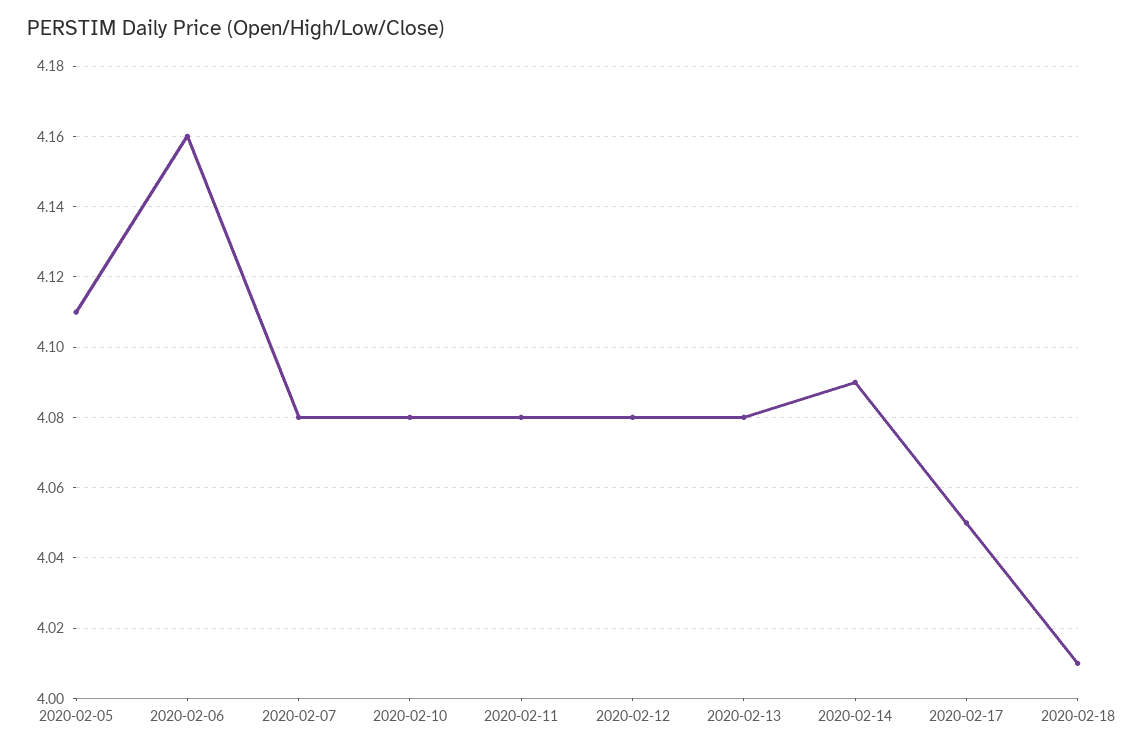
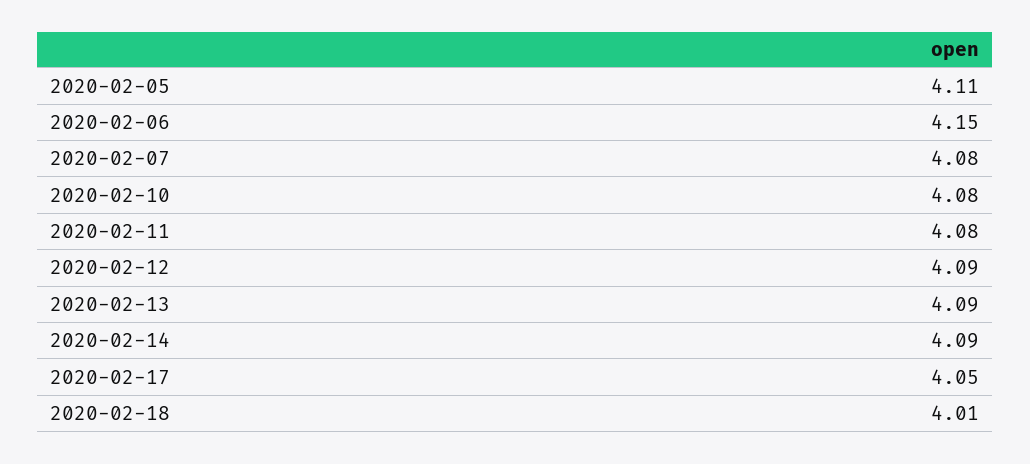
2020-02-06: 4.16 -> 4.15
2020-02-12: 4.08 -> 4.09
2020-02-13: 4.08 -> 4.09

